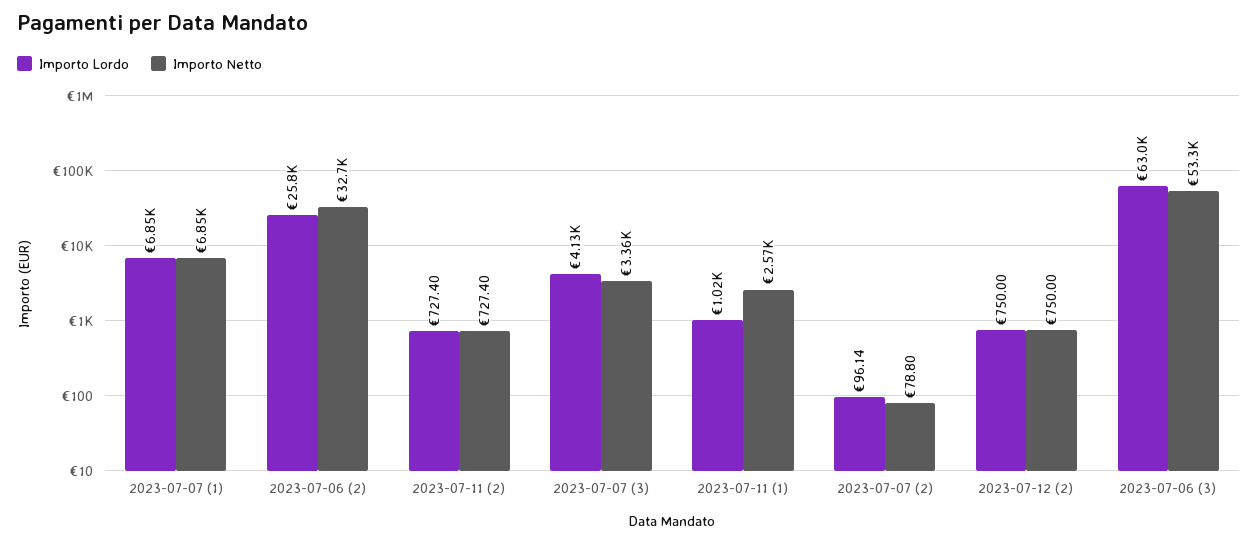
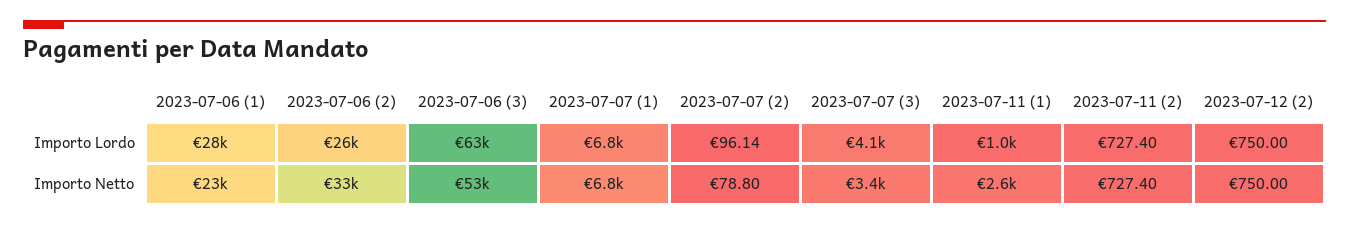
Importo Lordo, 2023-07-06 (1): none -> 28000
Importo Netto, 2023-07-06 (1): none -> 23000

